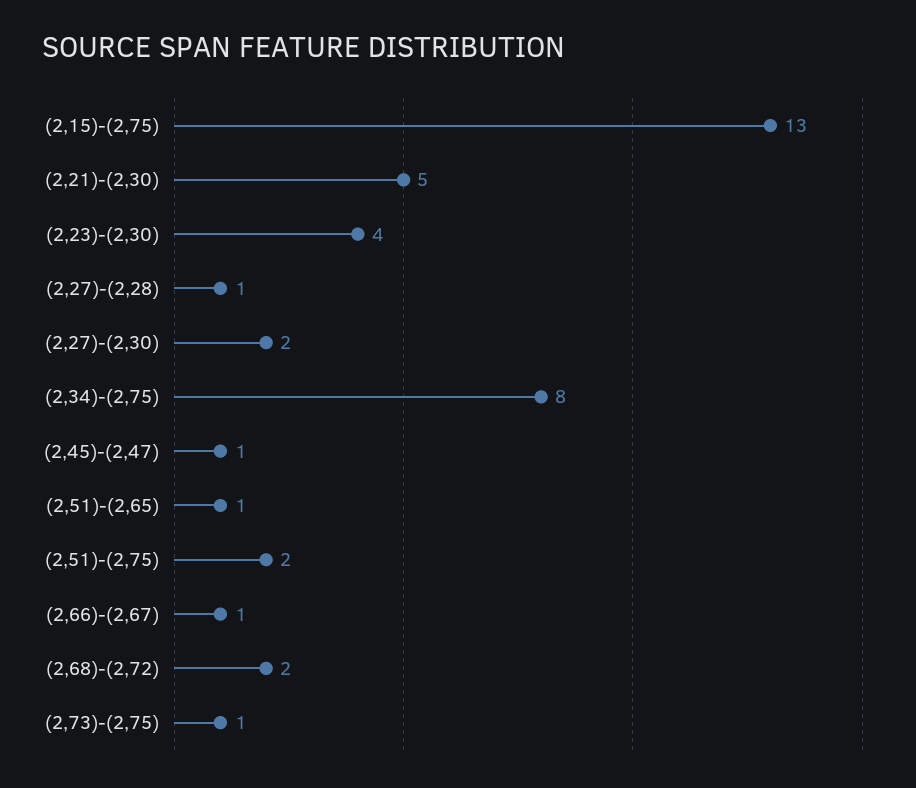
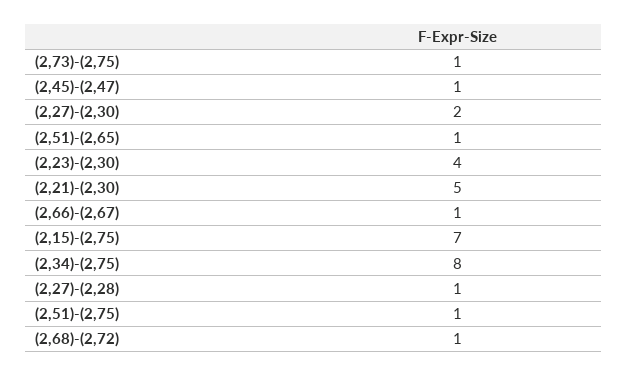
(2,15)-(2,75): 13 -> 7
(2,51)-(2,75): 2 -> 1
(2,68)-(2,72): 2 -> 1

